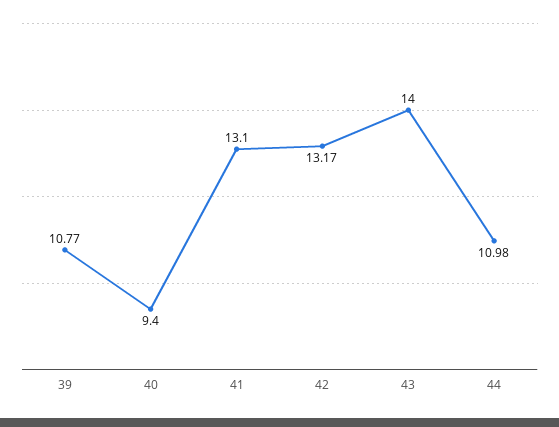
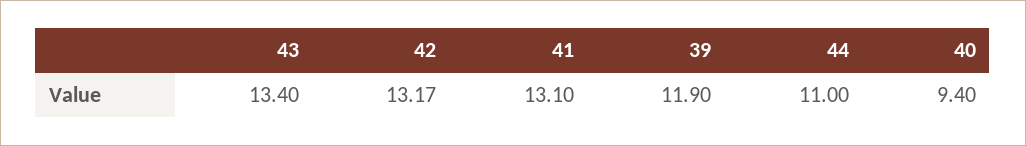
39: 10.77 -> 11.9
43: 14 -> 13.4
44: 10.98 -> 11

